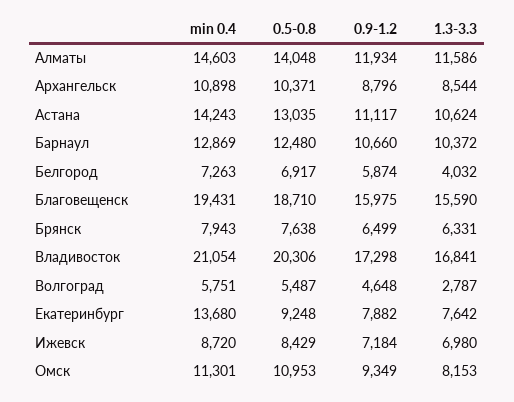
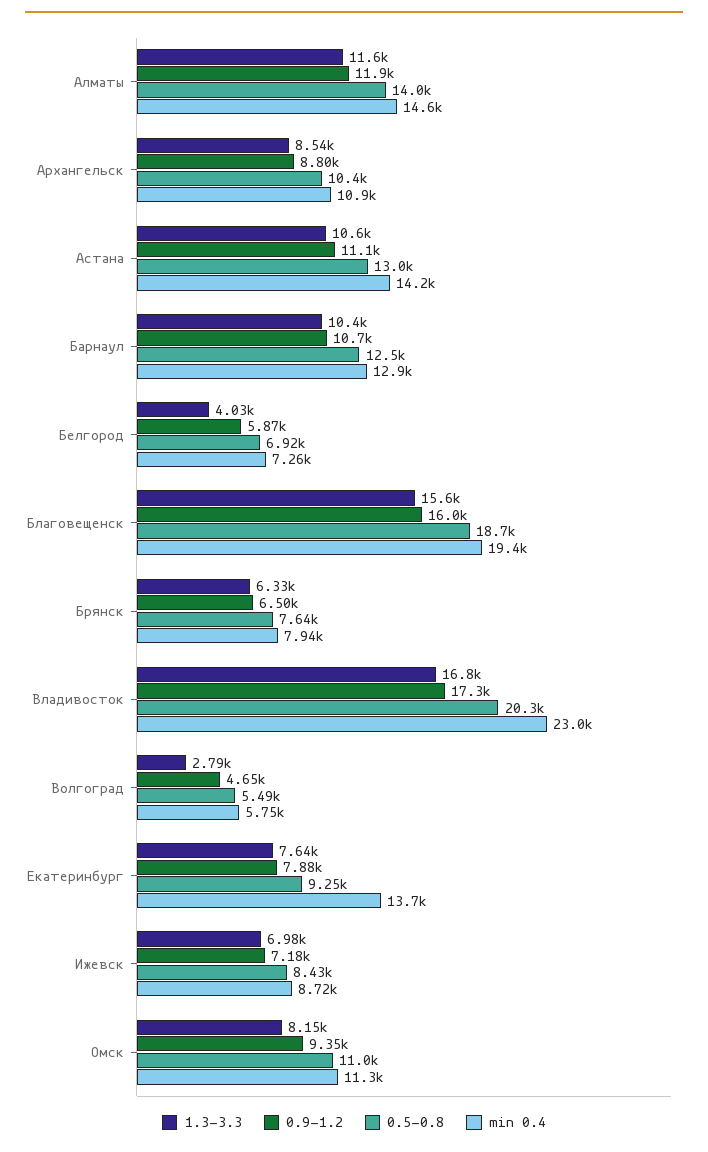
min 0.4, Владивосток: 21054 -> 23000

